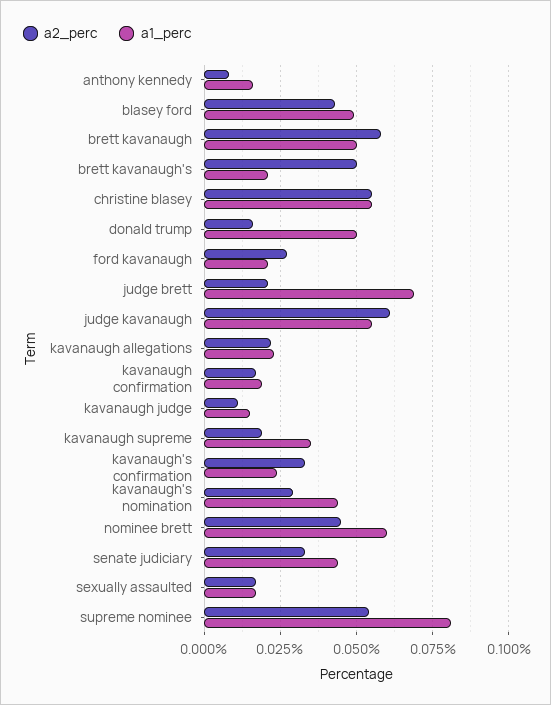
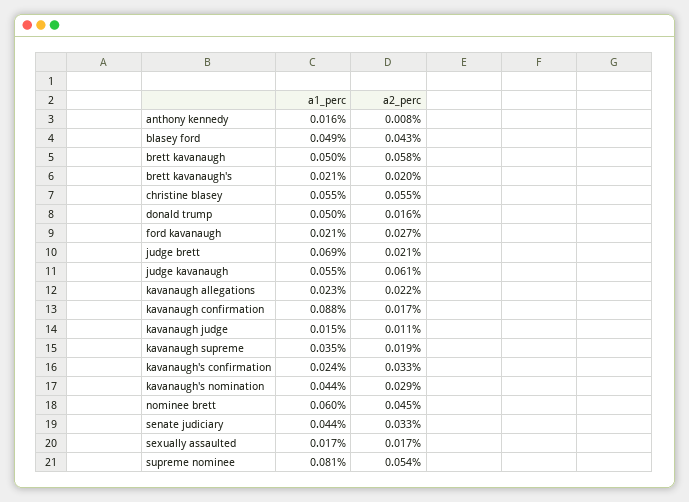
a2_perc, brett kavanaugh's: 0.05 -> 0.02
a1_perc, kavanaugh confirmation: 0.02 -> 0.088

